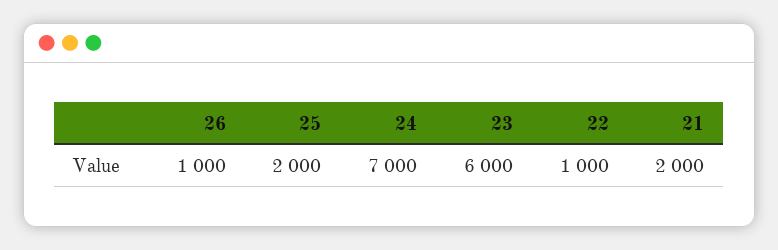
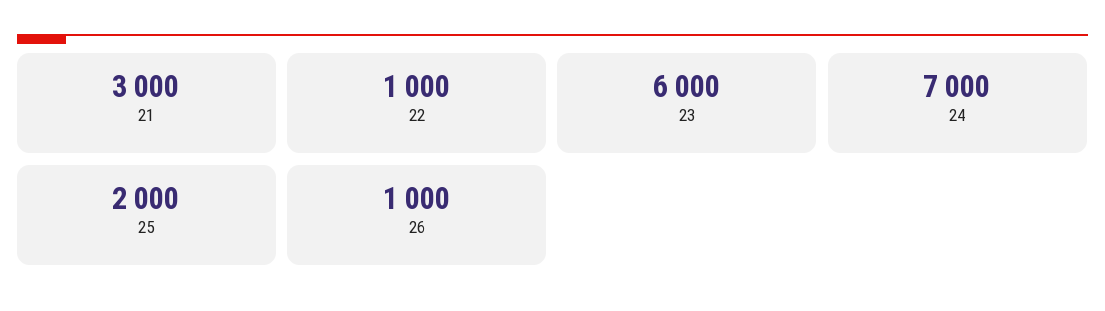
21: 2000 -> 3000

